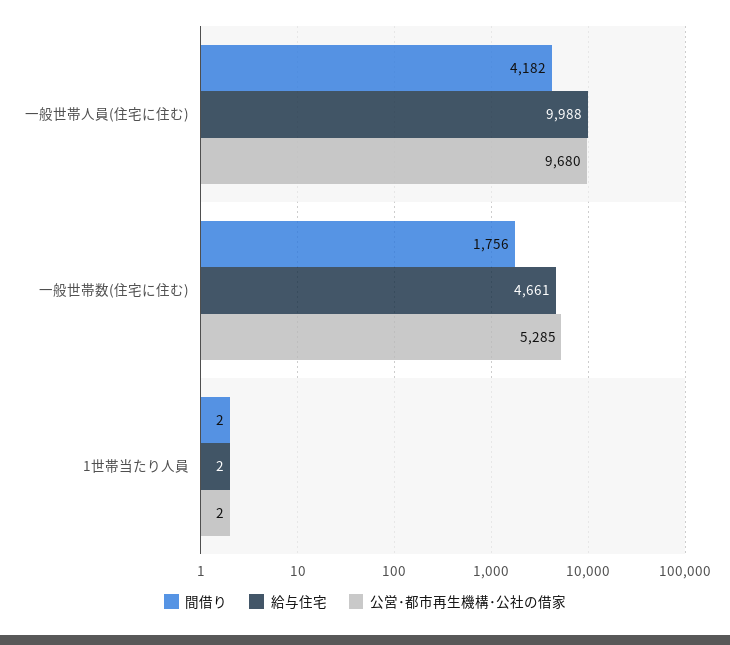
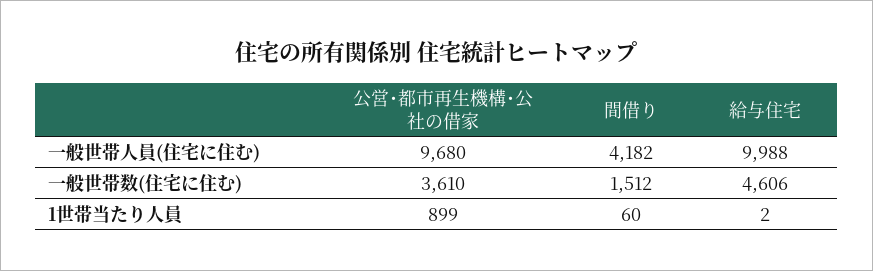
間借り, 一般世帯数(住宅に住む): 1756 -> 1512
給与住宅, 一般世帯数(住宅に住む): 4661 -> 4606
公営･都市再生機構･公社の借家, 一般世帯数(住宅に住む): 5285 -> 3610
間借り, 1世帯当たり人員: 2 -> 60
公営･都市再生機構･公社の借家, 1世帯当たり人員: 2 -> 899

